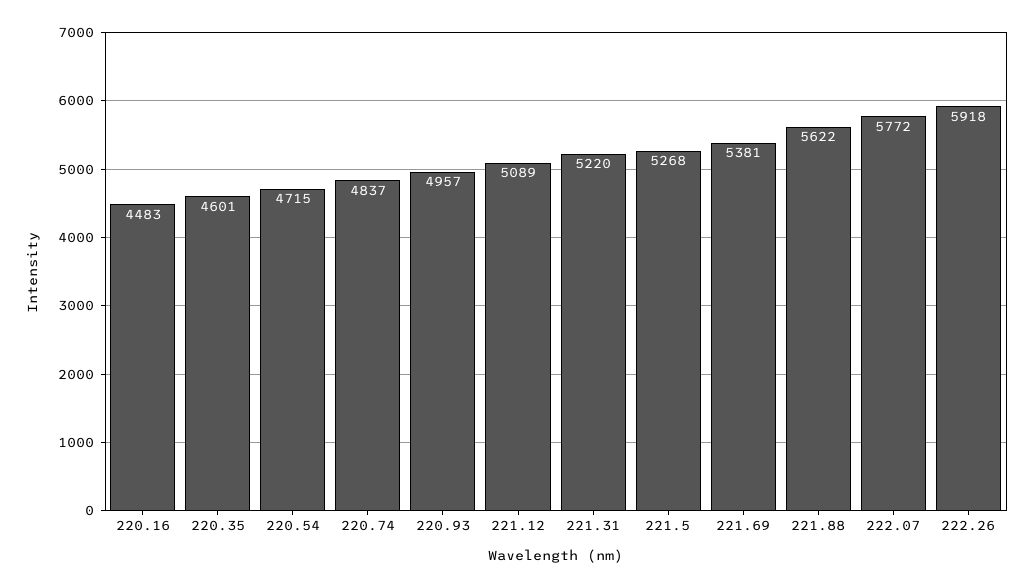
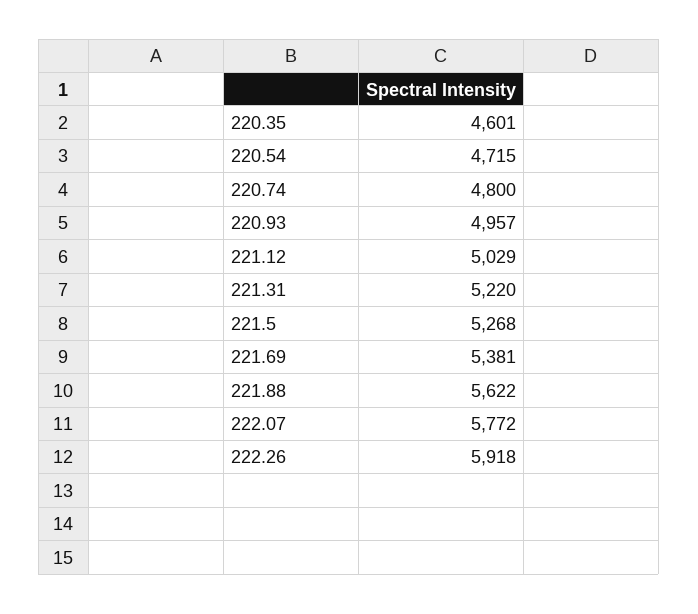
220.16: 4483 -> none
220.74: 4837 -> 4800
221.12: 5089 -> 5029

